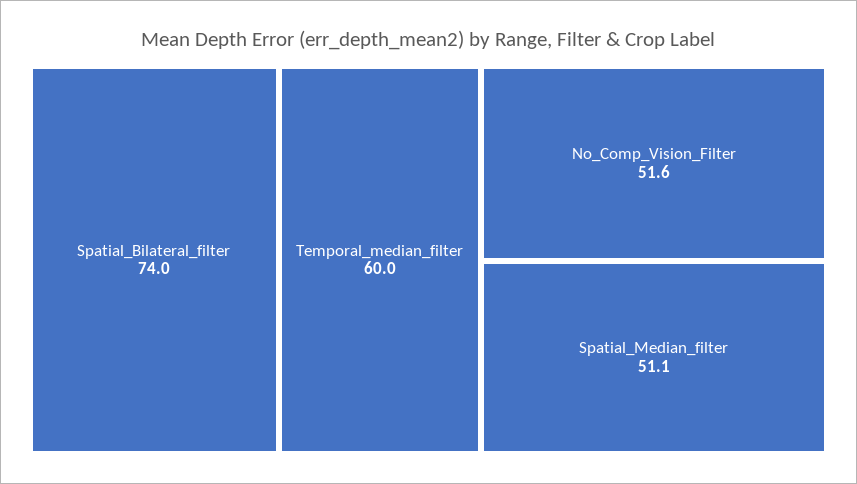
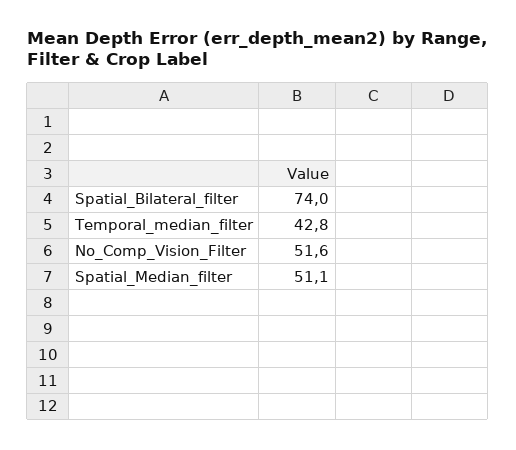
Temporal_median_filter: 60 -> 42.8

